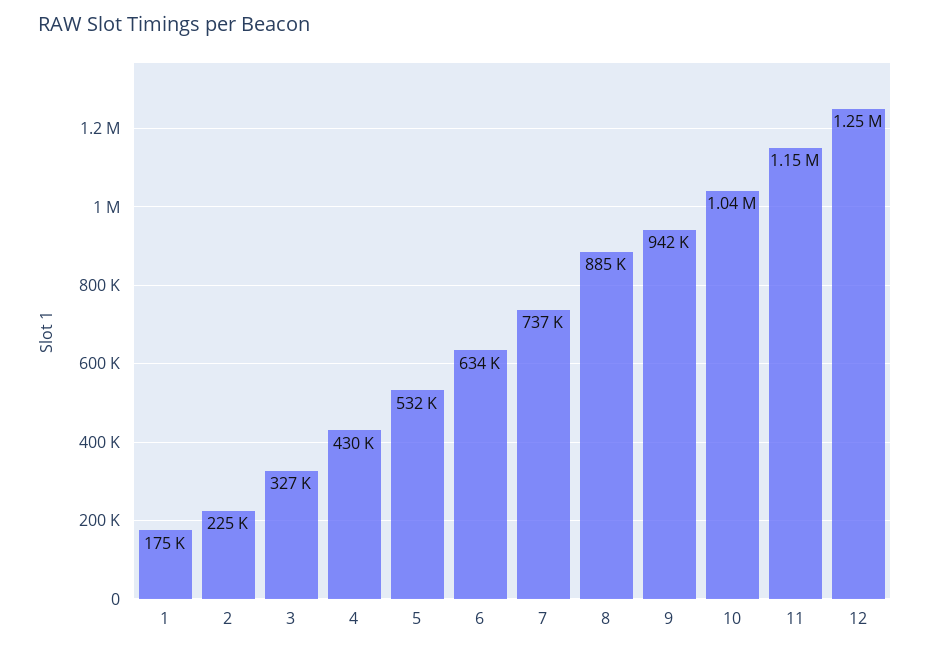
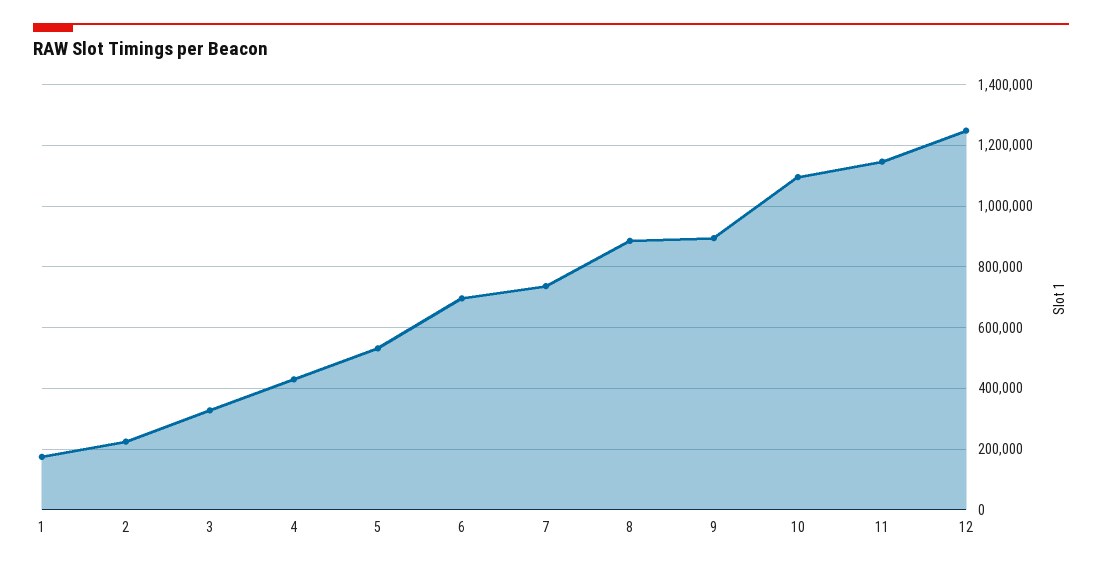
6: 634000 -> 700000
9: 942000 -> 900000
10: 1040000 -> 1100000

